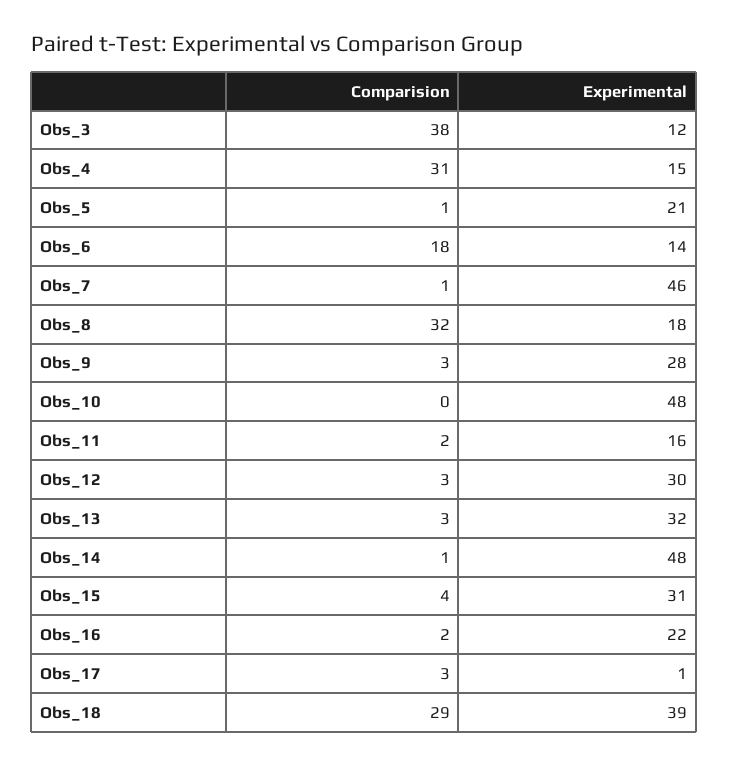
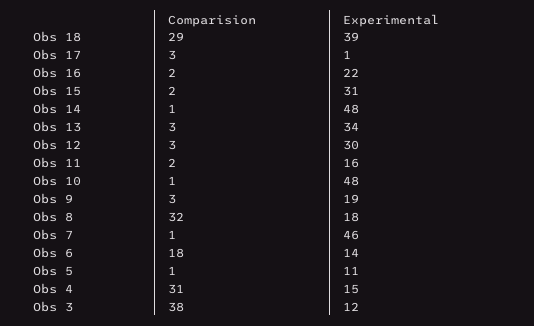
Experimental, Obs_5: 21 -> 11
Experimental, Obs_9: 28 -> 19
Comparision, Obs_10: 0 -> 1
Experimental, Obs_13: 32 -> 34
Comparision, Obs_15: 4 -> 2

